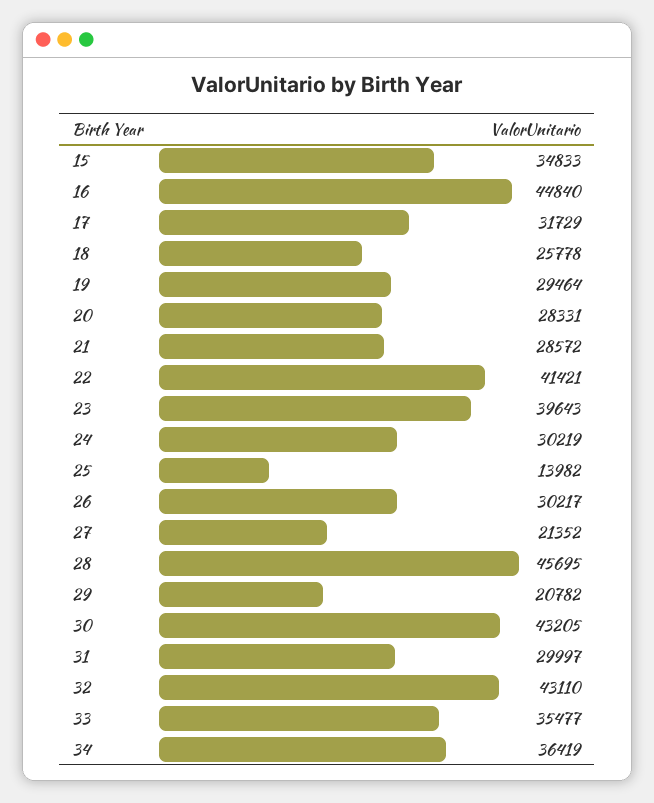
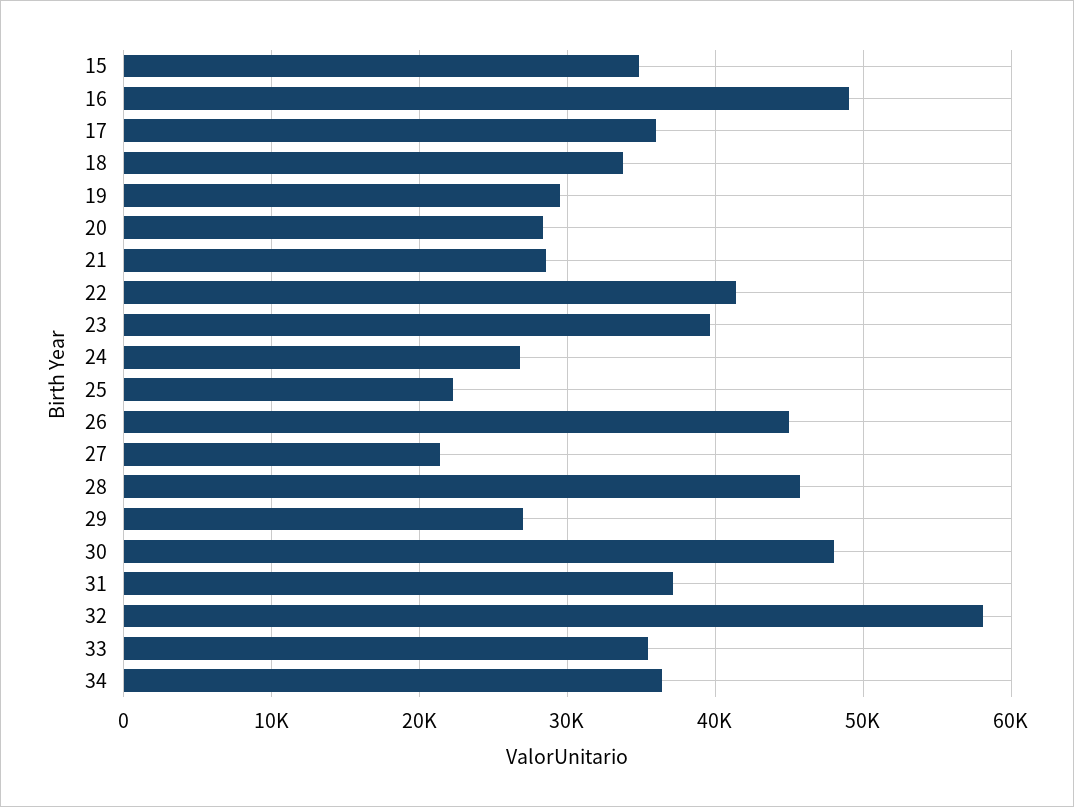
16: 44840 -> 49000
17: 31729 -> 36000
18: 25778 -> 34000
24: 30219 -> 27000
25: 13982 -> 22000
26: 30217 -> 45000
29: 20782 -> 27000
30: 43205 -> 48000
31: 29997 -> 37000
32: 43110 -> 58000

